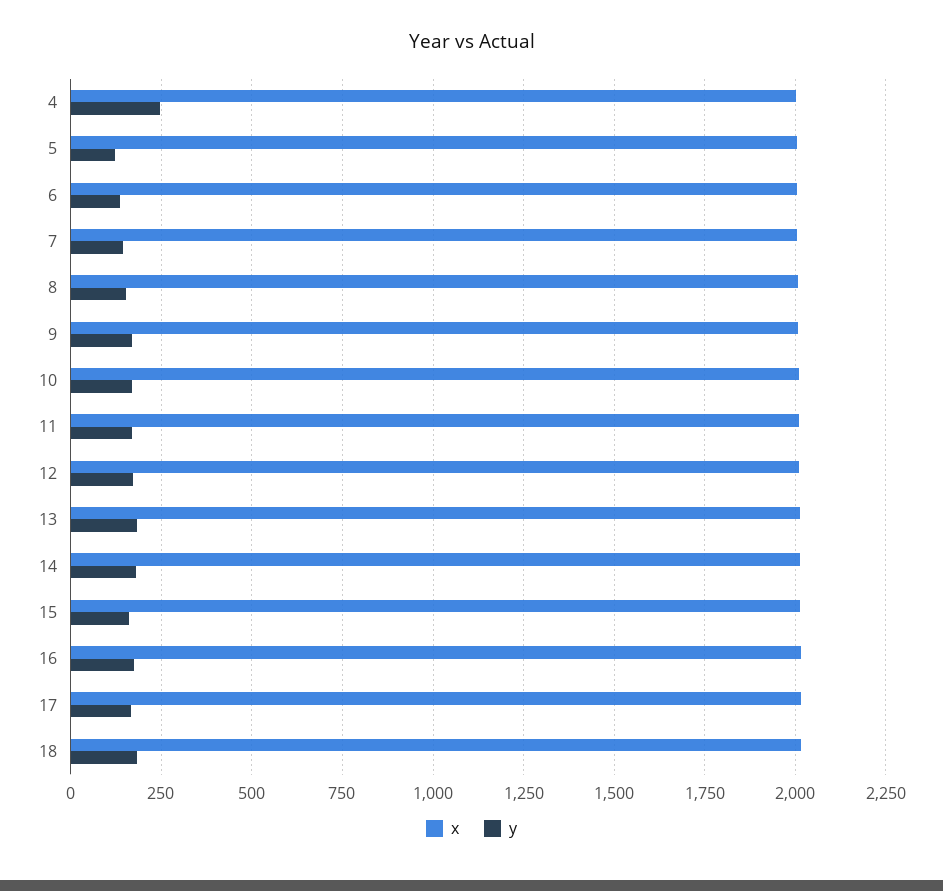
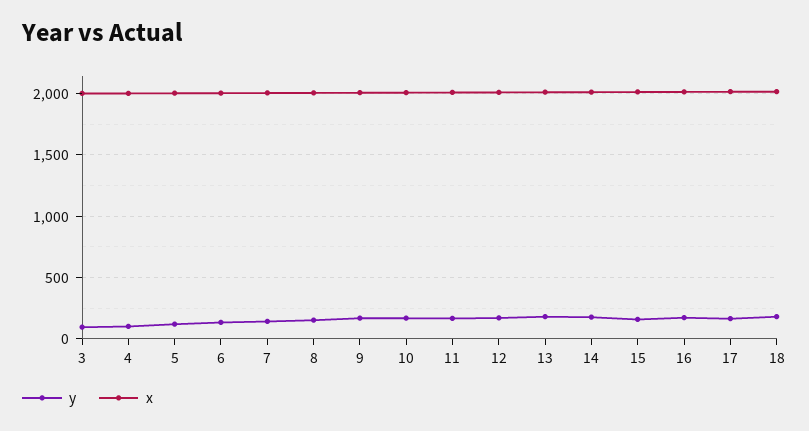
y, 4: 250 -> 100
y, 3: none -> 100
x, 3: none -> 2000

